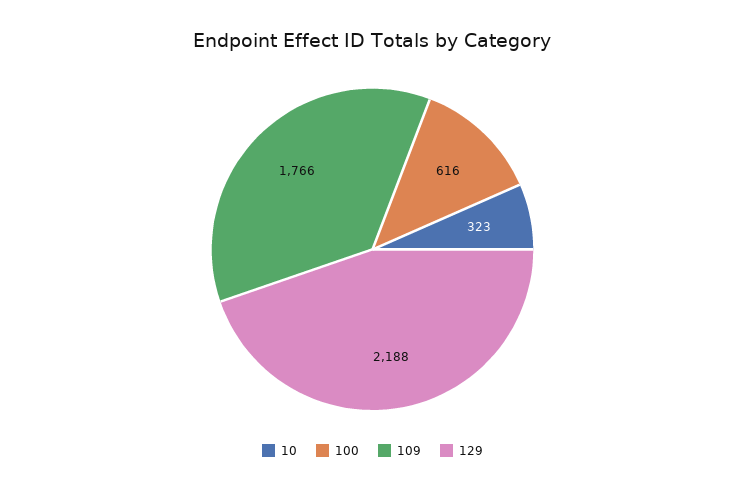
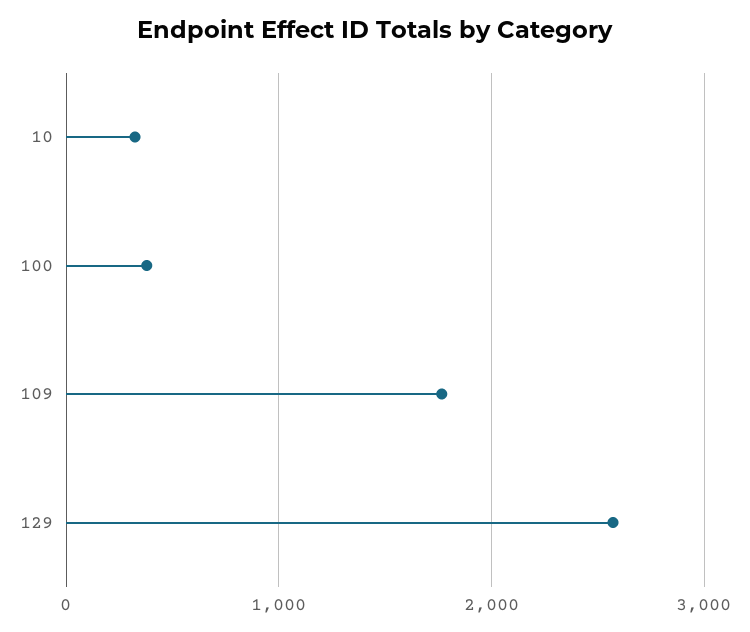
100: 616 -> 400
129: 2188 -> 2600

